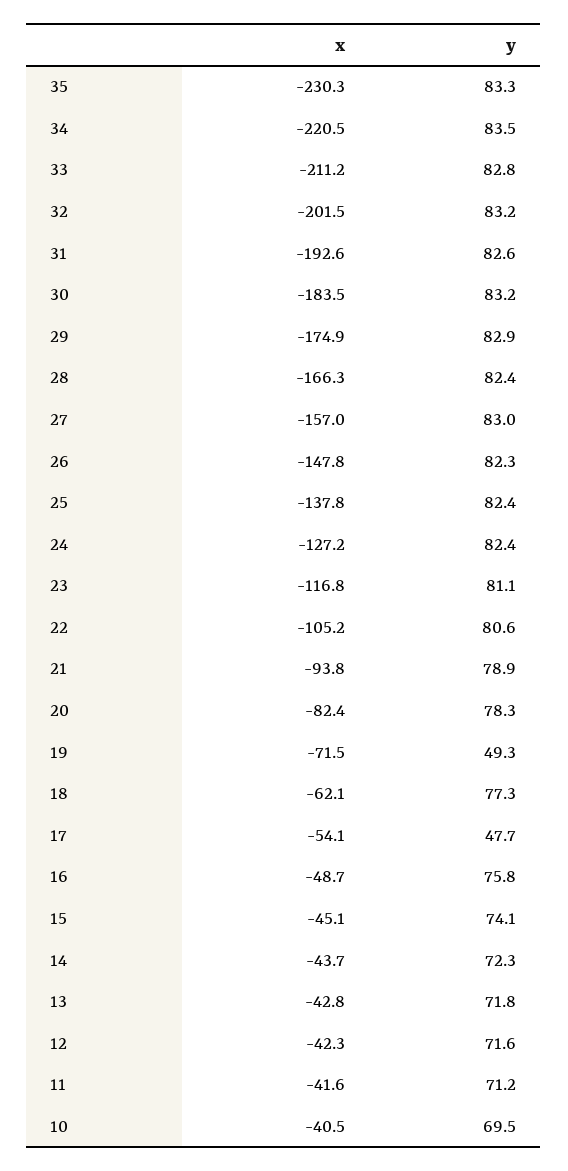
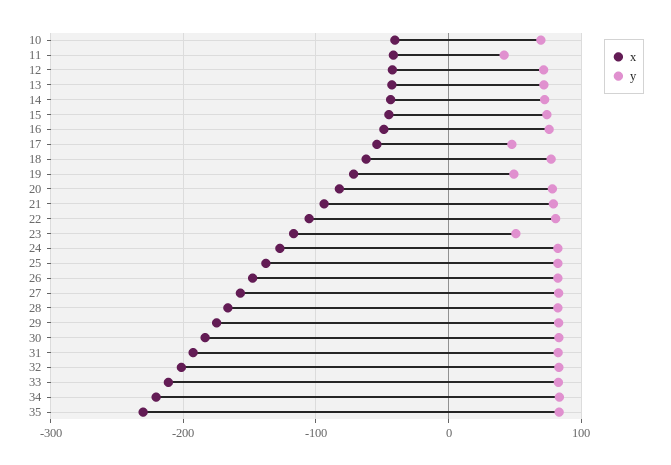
y, 23: 81.1 -> 50
y, 11: 71.2 -> 40

